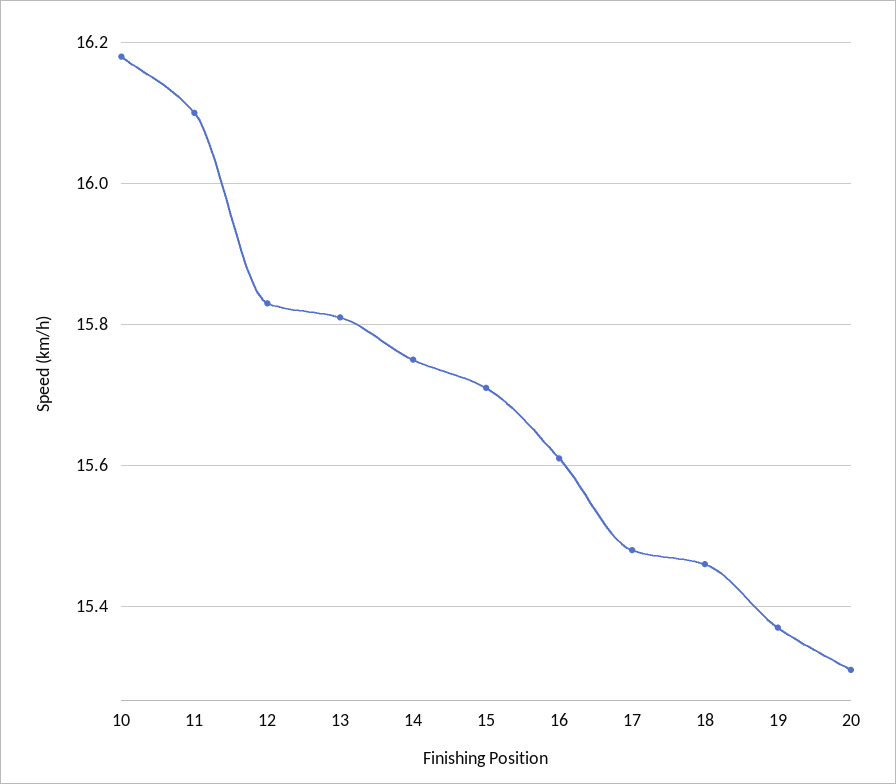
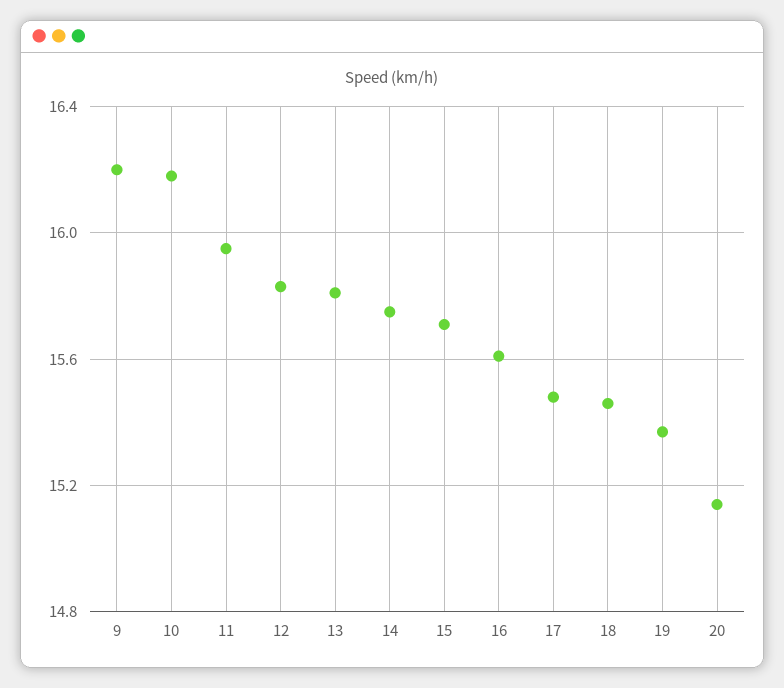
11: 16.1 -> 15.95
20: 15.3 -> 15.15
9: none -> 16.2

